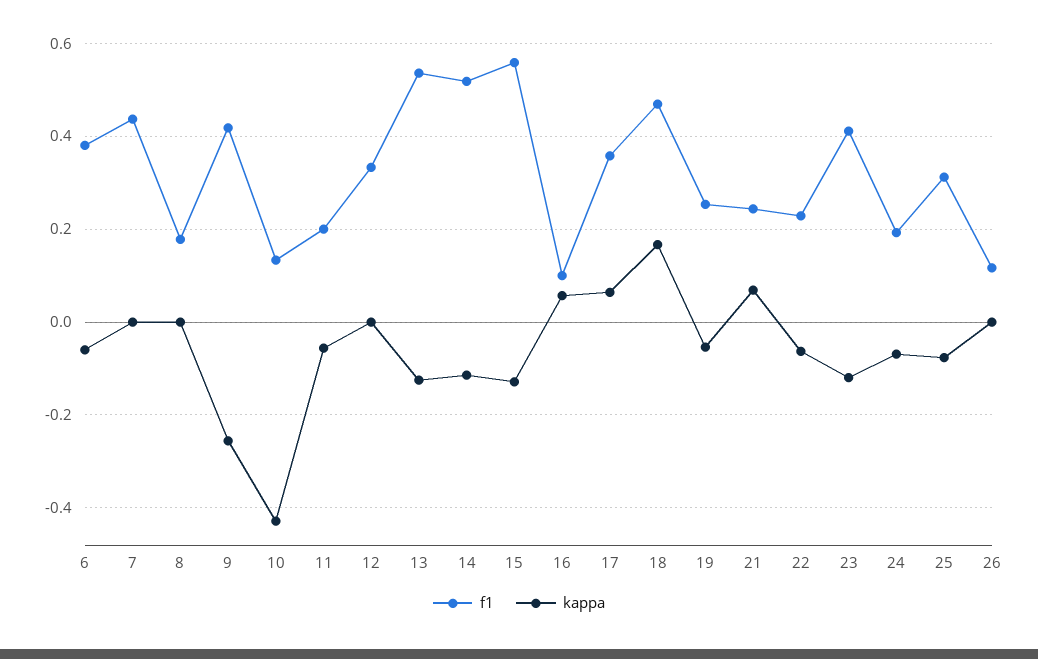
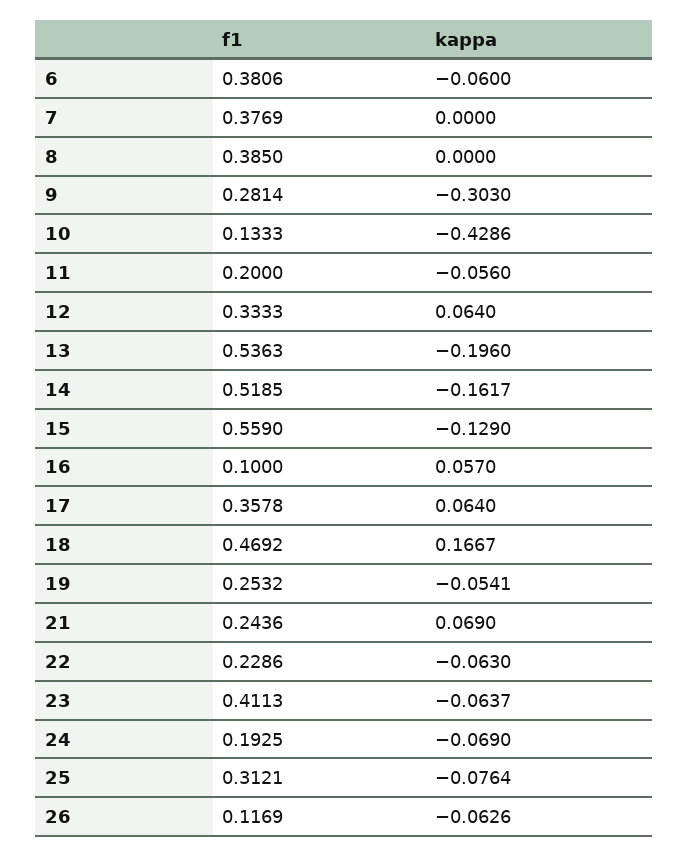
f1, 7: 0.44 -> 0.3769
f1, 8: 0.18 -> 0.385
f1, 9: 0.42 -> 0.2814
kappa, 9: -0.26 -> -0.303
kappa, 12: 0 -> 0.064
kappa, 13: -0.12 -> -0.196
kappa, 14: -0.12 -> -0.1617
kappa, 23: -0.12 -> -0.0637
kappa, 26: 0 -> -0.0626

